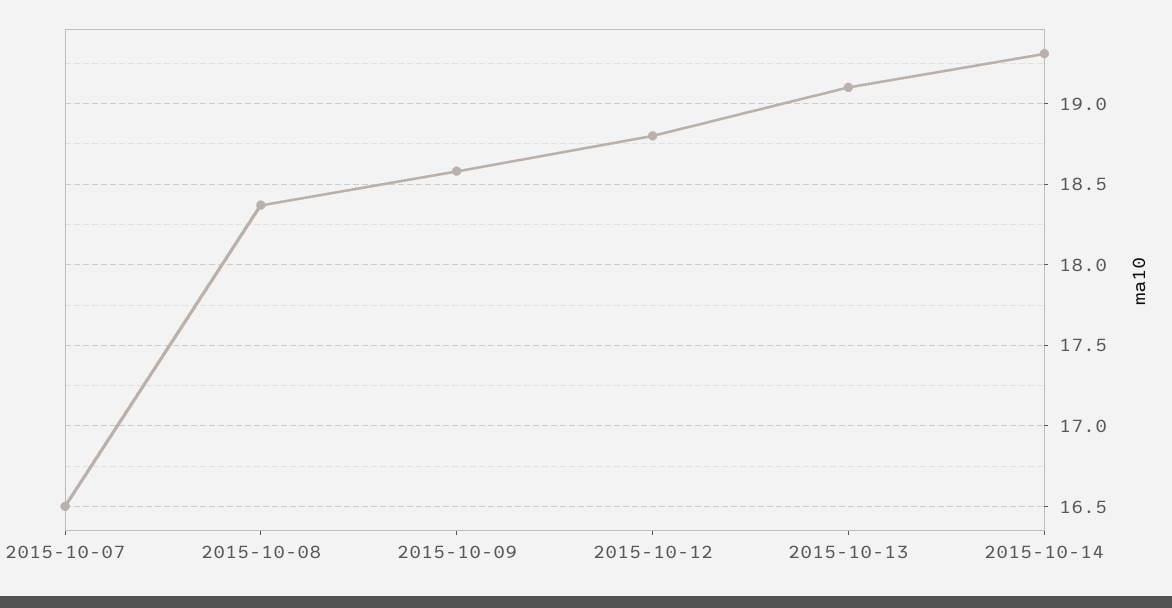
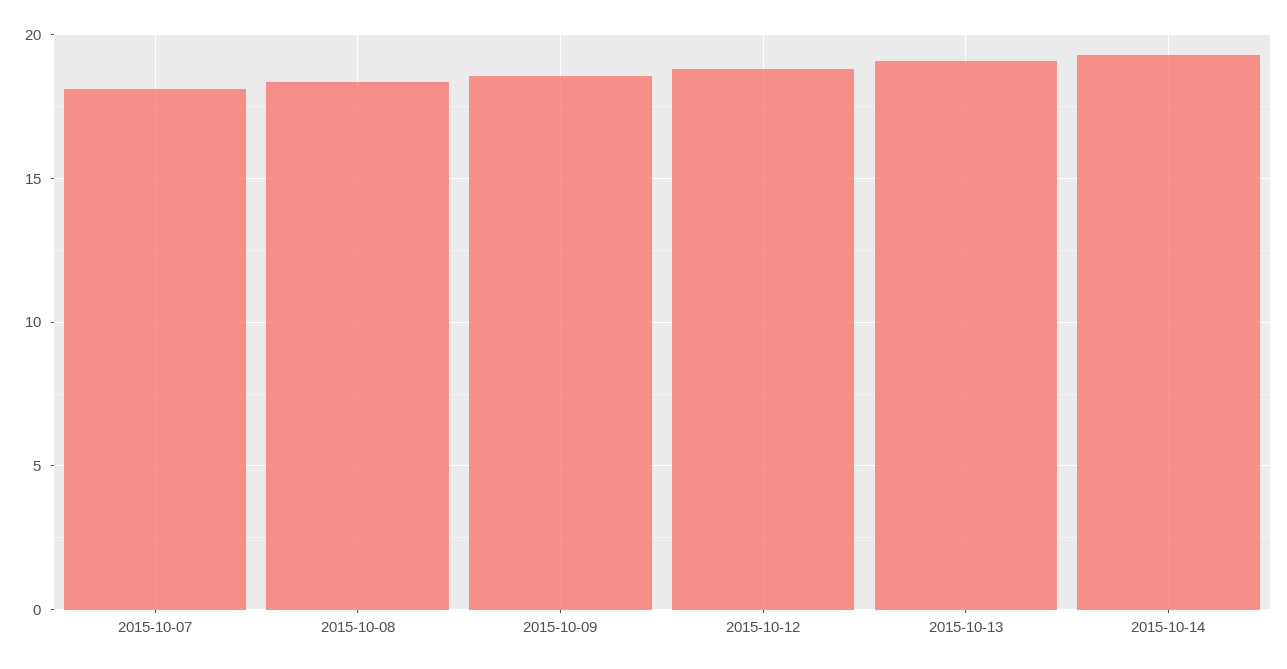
2015-10-07: 16.5 -> 18

